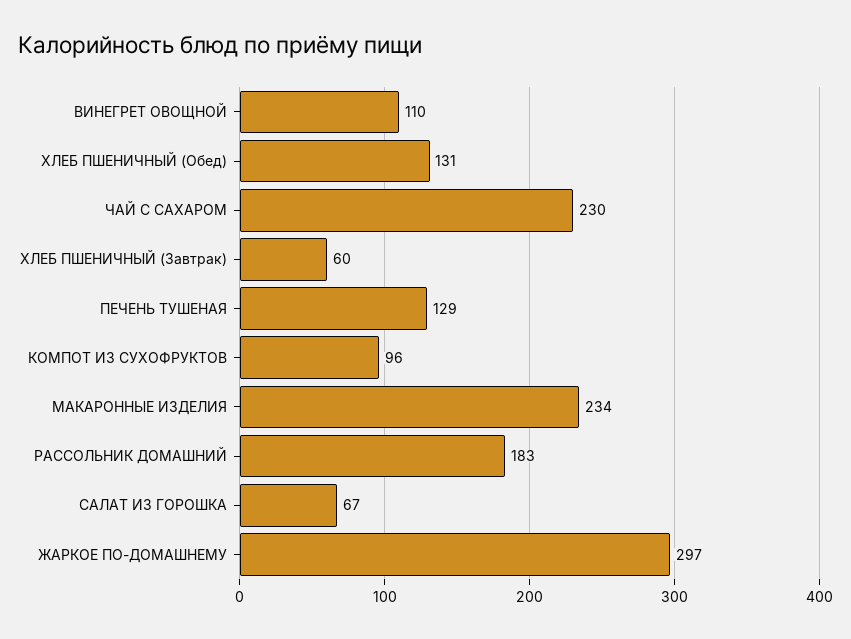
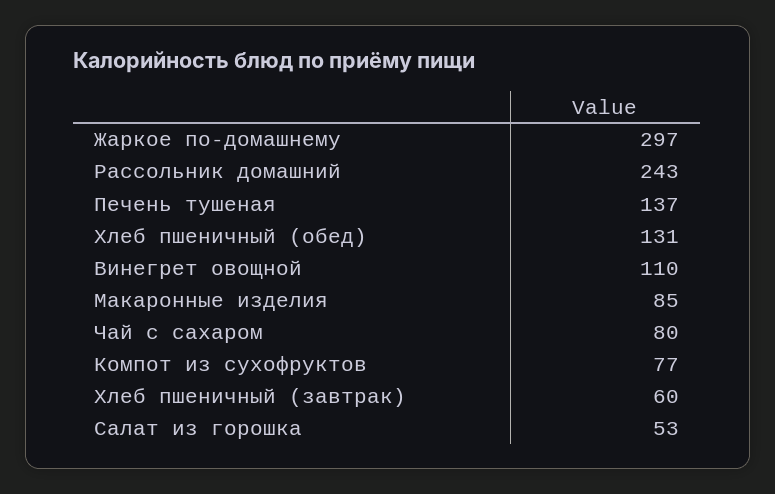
ЧАЙ С САХАРОМ: 230 -> 80
ПЕЧЕНЬ ТУШЕНАЯ: 129 -> 137
КОМПОТ ИЗ СУХОФРУКТОВ: 96 -> 77
МАКАРОННЫЕ ИЗДЕЛИЯ: 234 -> 85
РАССОЛЬНИК ДОМАШНИЙ: 183 -> 243
САЛАТ ИЗ ГОРОШКА: 67 -> 53

